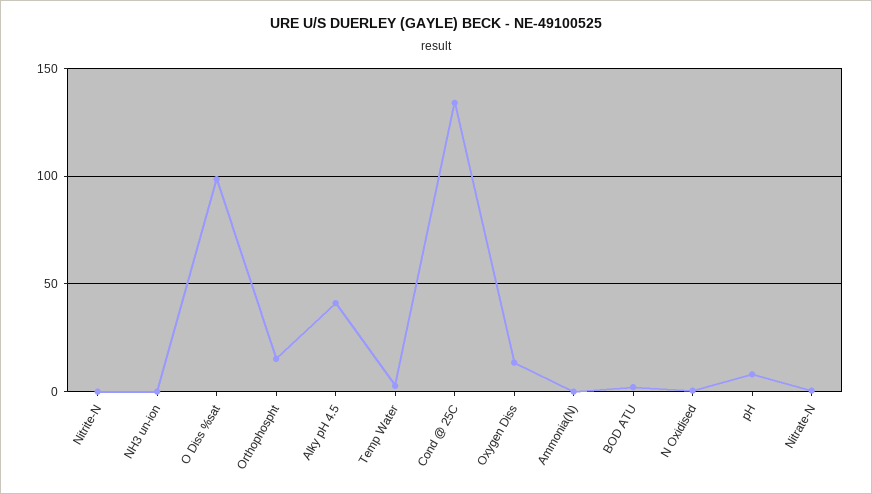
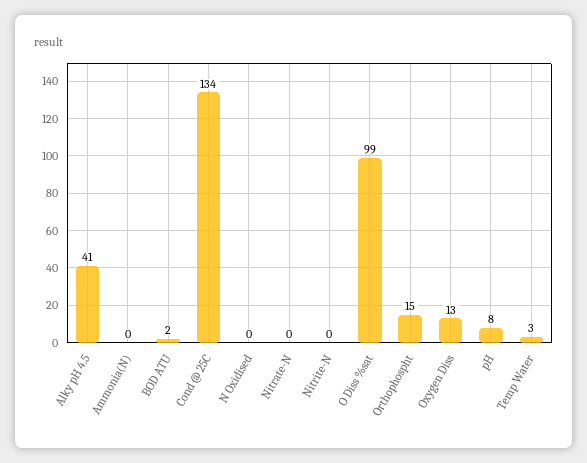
NH3 un-ion: 0 -> none

